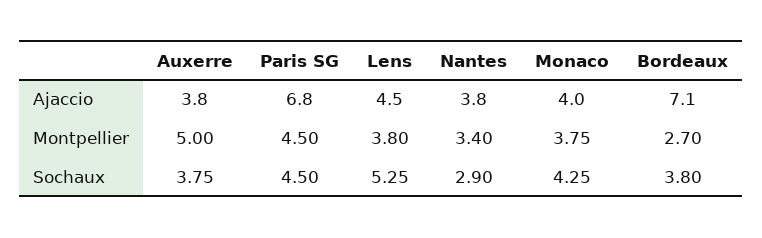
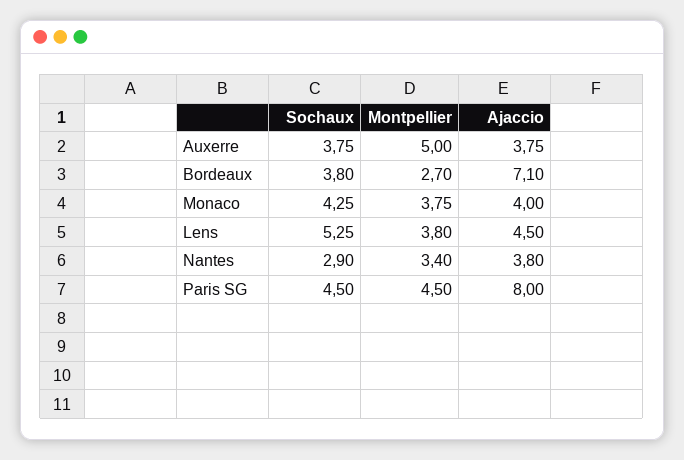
Paris SG, Ajaccio: 6.8 -> 8

